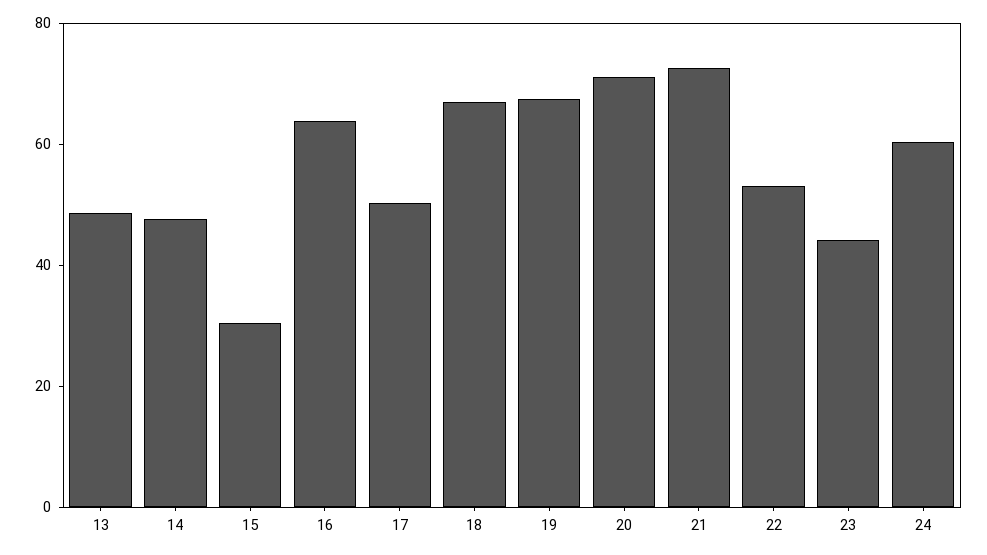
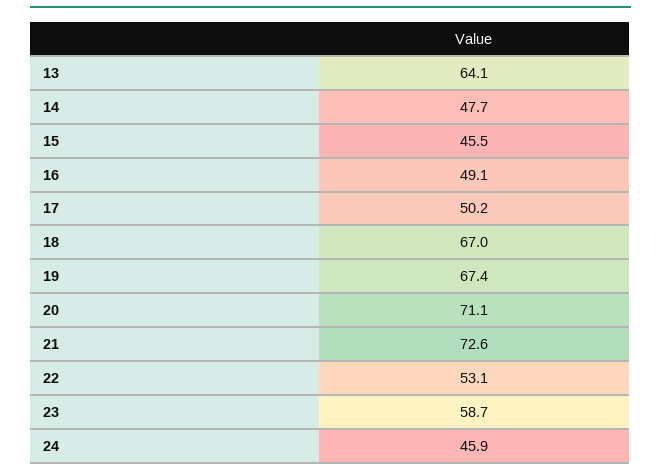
13: 50 -> 64.1
15: 30 -> 45.5
16: 65 -> 49.1
23: 45 -> 58.7
24: 60 -> 45.9

